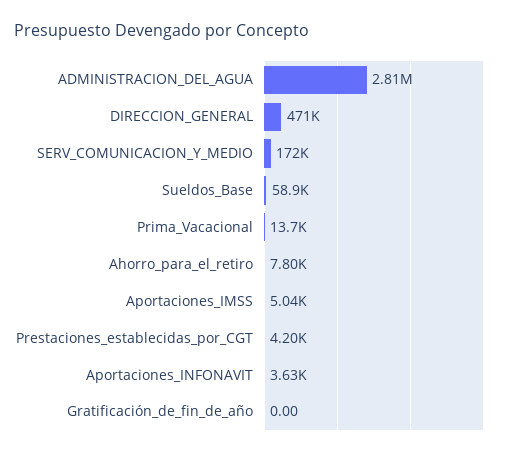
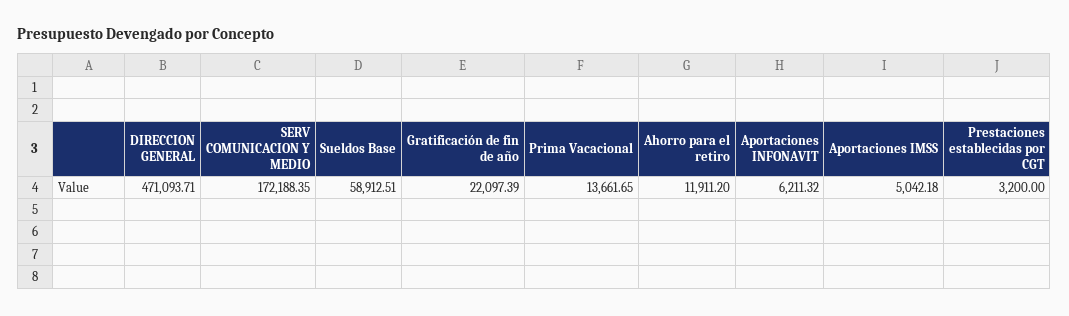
ADMINISTRACION_DEL_AGUA: 2810000 -> none
Ahorro_para_el_retiro: 7800 -> 11911.2
Prestaciones_establecidas_por_CGT: 4200 -> 3200
Aportaciones_INFONAVIT: 3630 -> 6211.32
Gratificación_de_fin_de_año: 0 -> 22097.39

